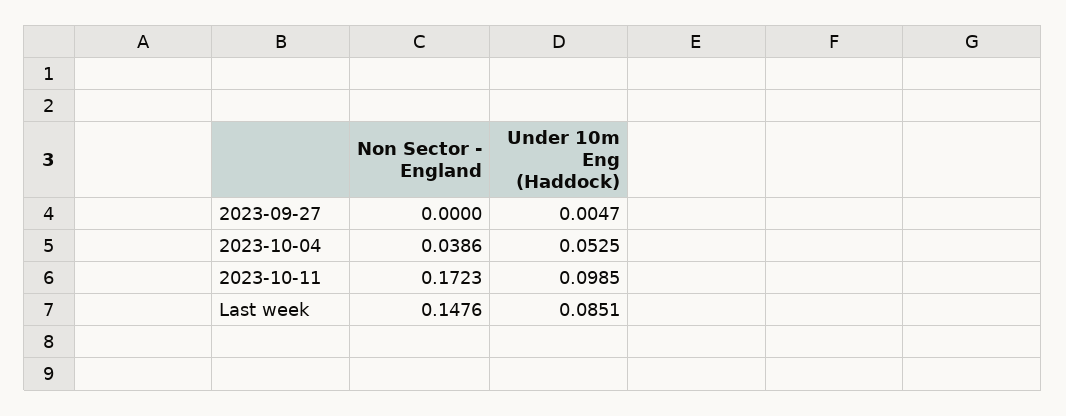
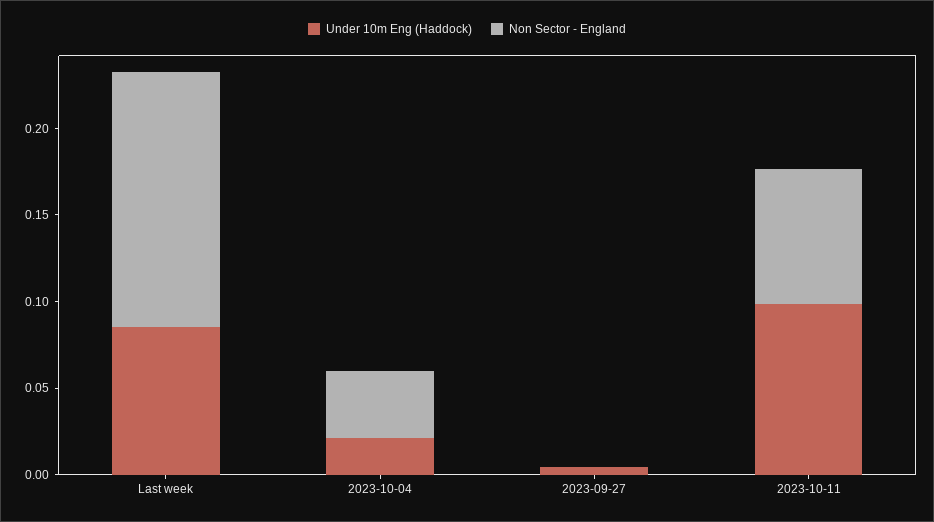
Under 10m Eng (Haddock), 2023-10-04: 0.0525 -> 0.02
Non Sector - England, 2023-10-11: 0.1723 -> 0.08

